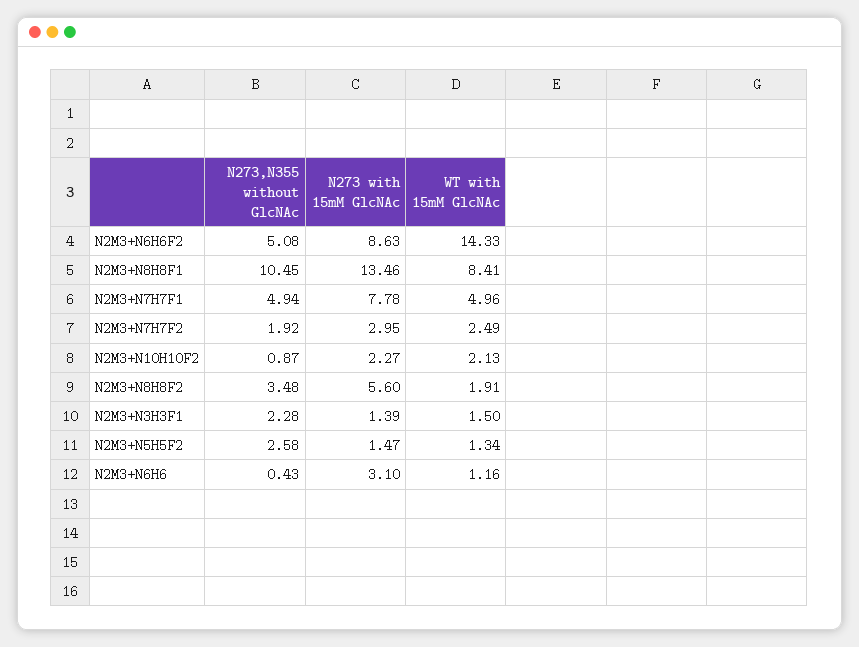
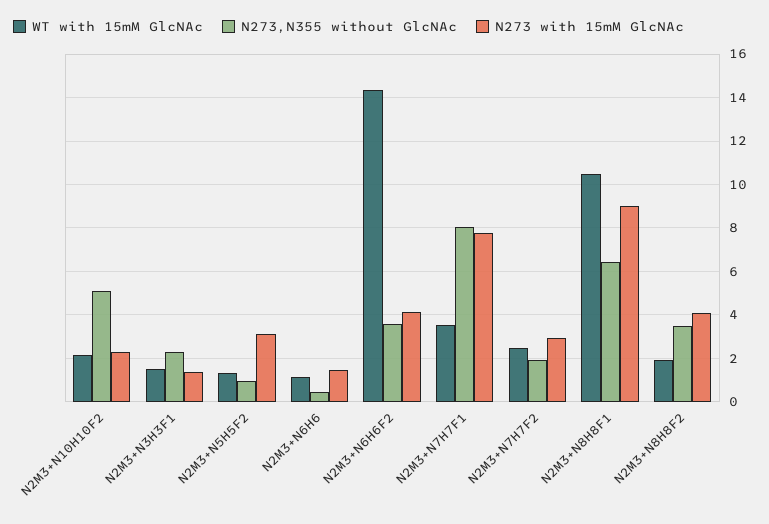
N273,N355 without GlcNAc, N2M3+N6H6F2: 5.08 -> 3.5
N273 with 15mM GlcNAc, N2M3+N6H6F2: 8.63 -> 4
N273,N355 without GlcNAc, N2M3+N8H8F1: 10.45 -> 6.5
N273 with 15mM GlcNAc, N2M3+N8H8F1: 13.46 -> 9
WT with 15mM GlcNAc, N2M3+N8H8F1: 8.41 -> 10.5
N273,N355 without GlcNAc, N2M3+N7H7F1: 4.94 -> 8
WT with 15mM GlcNAc, N2M3+N7H7F1: 4.96 -> 3.5
N273,N355 without GlcNAc, N2M3+N10H10F2: 0.87 -> 5
N273 with 15mM GlcNAc, N2M3+N8H8F2: 5.6 -> 4
N273,N355 without GlcNAc, N2M3+N5H5F2: 2.58 -> 1
N273 with 15mM GlcNAc, N2M3+N5H5F2: 1.47 -> 3
N273 with 15mM GlcNAc, N2M3+N6H6: 3.1 -> 1.5

